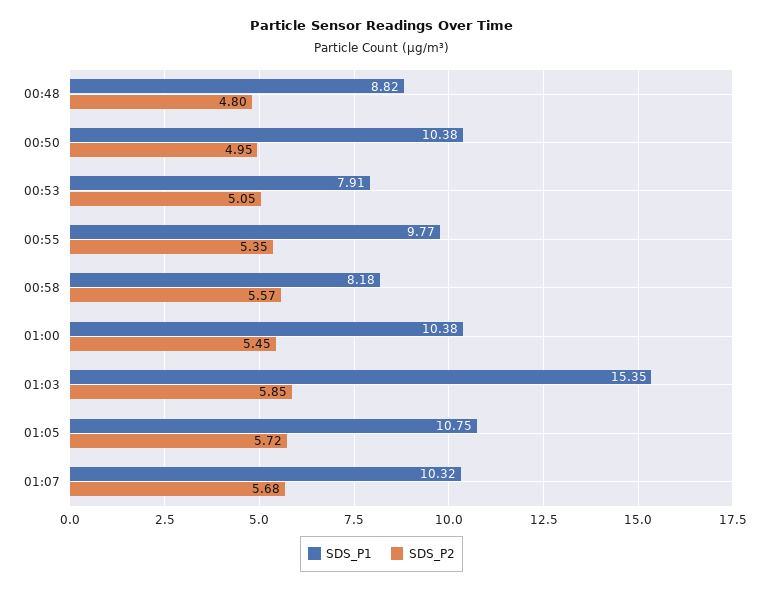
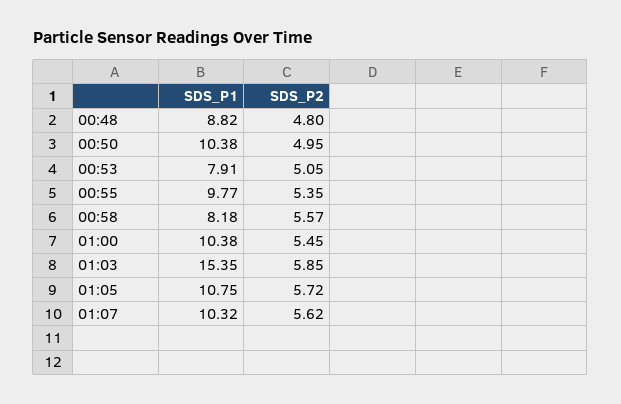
SDS_P2, 01:07: 5.68 -> 5.62

